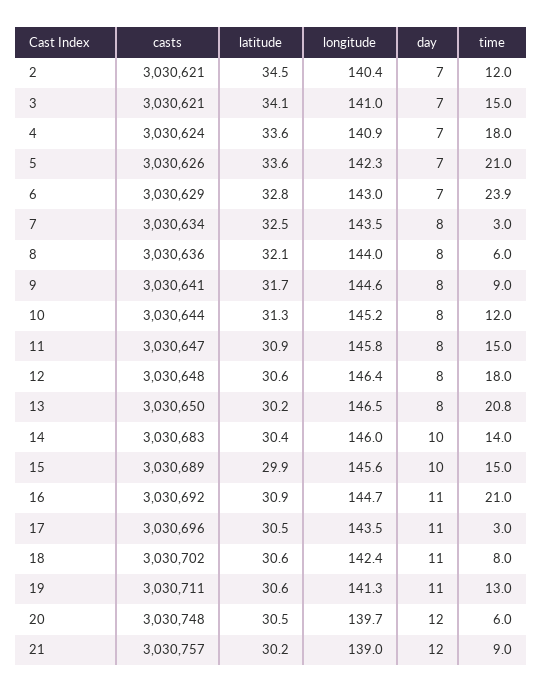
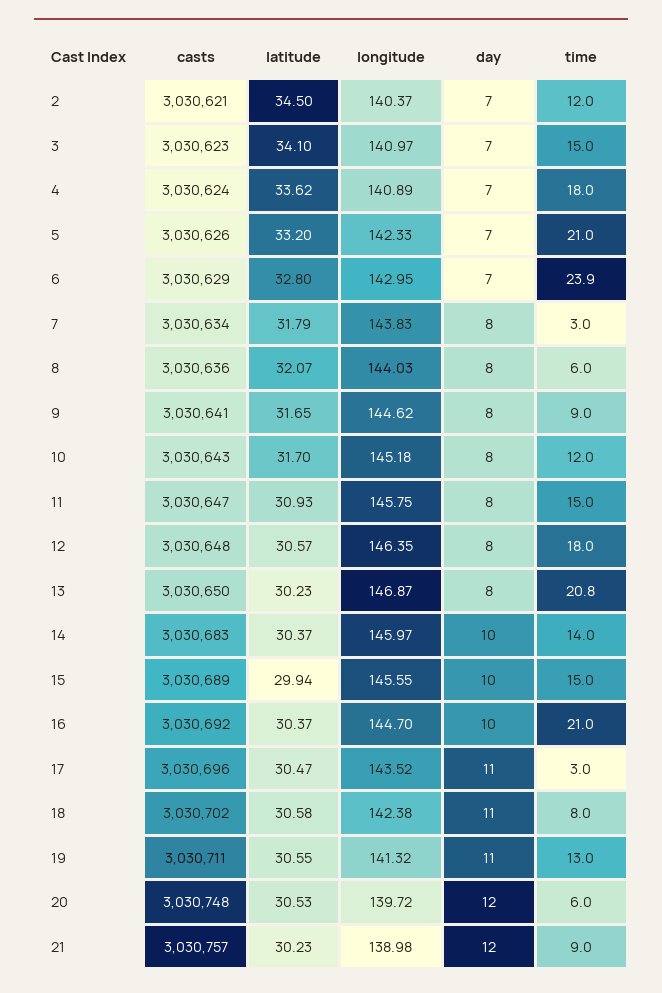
casts, 3: 3030621 -> 3030623
latitude, 5: 33.6 -> 33.2
latitude, 7: 32.5 -> 31.79
longitude, 7: 143.5 -> 143.83
casts, 10: 3030644 -> 3030643
latitude, 10: 31.3 -> 31.7
longitude, 13: 146.5 -> 146.87
latitude, 16: 30.9 -> 30.37
day, 16: 11 -> 10

